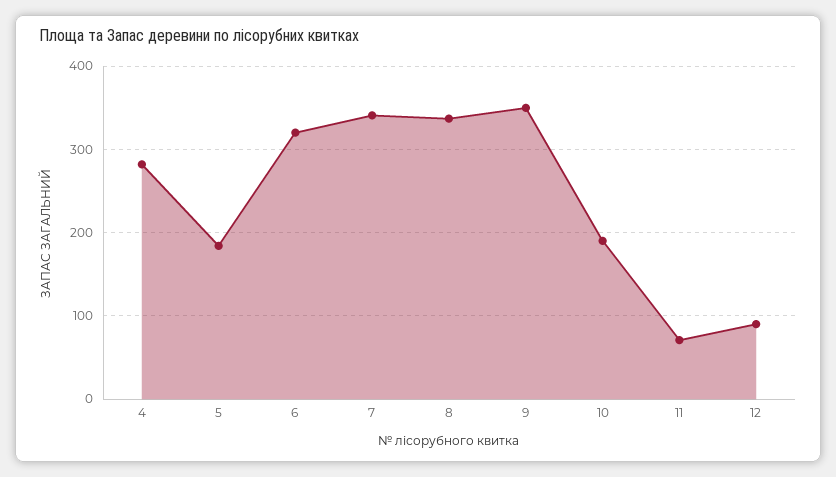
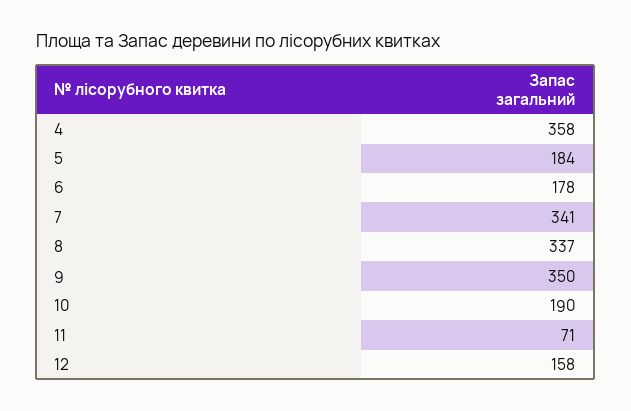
4: 280 -> 358
6: 320 -> 178
12: 90 -> 158

